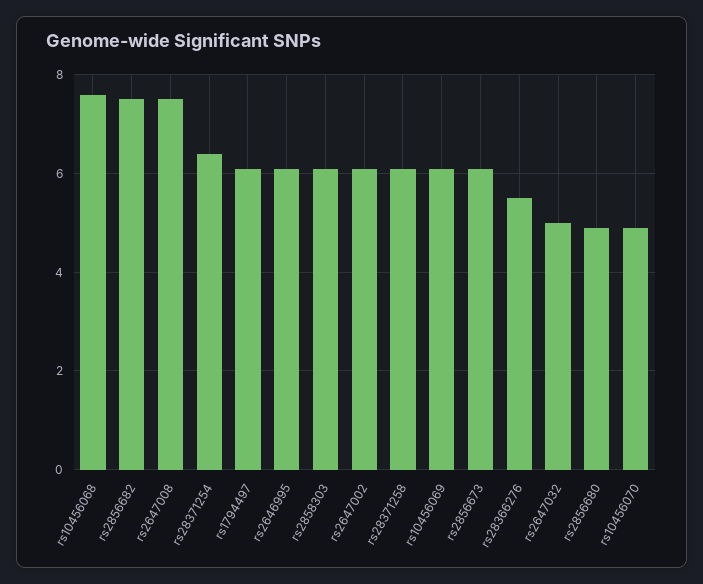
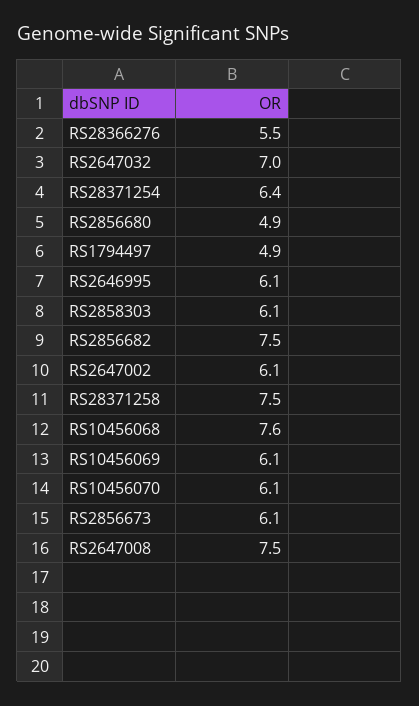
rs1794497: 6 -> 4.9
rs28371258: 6 -> 7.5
rs2647032: 5 -> 7
rs10456070: 5 -> 6.1

